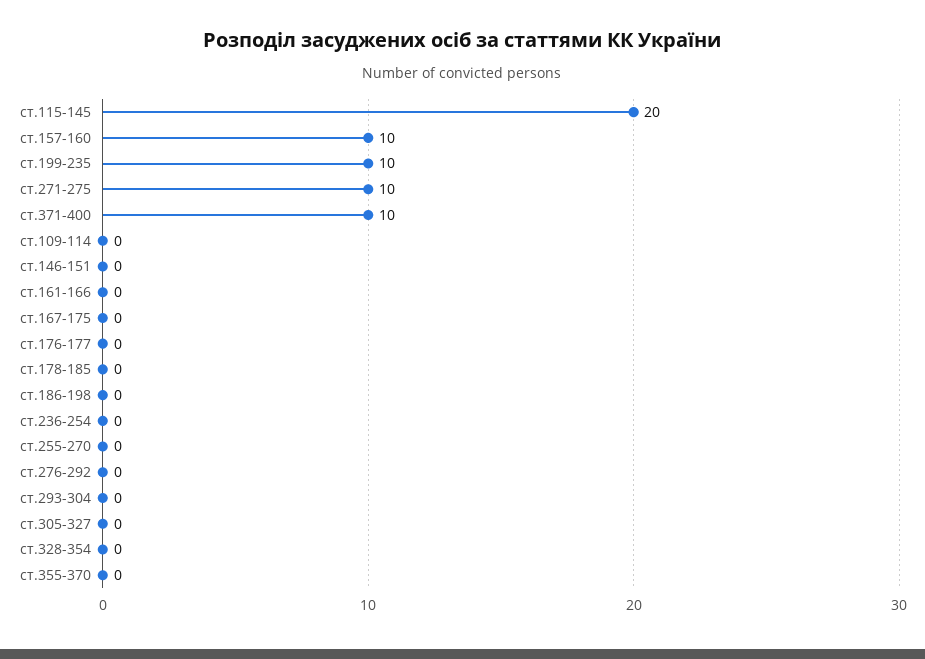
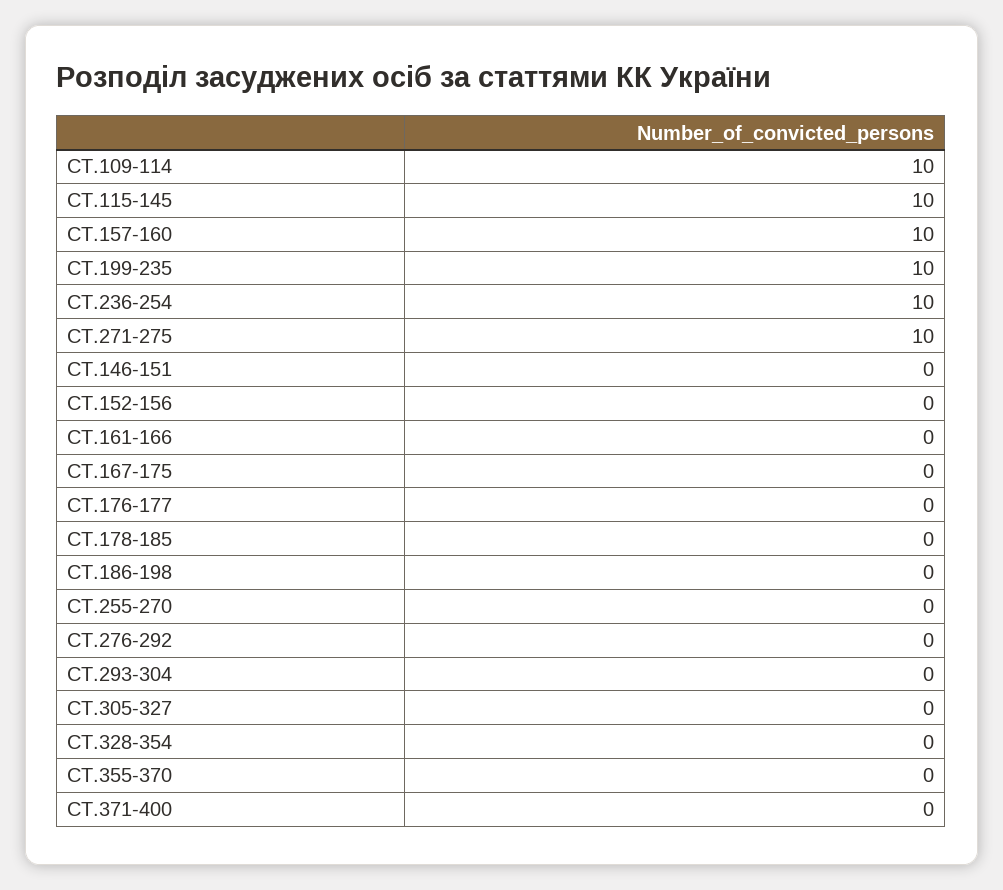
ст.115-145: 20 -> 10
ст.371-400: 10 -> 0
ст.109-114: 0 -> 10
ст.236-254: 0 -> 10
СТ.152-156: none -> 0

